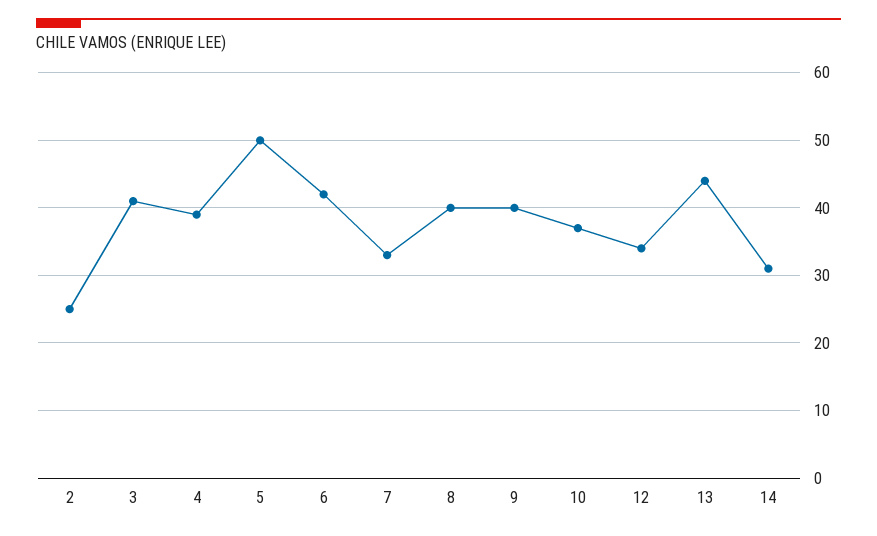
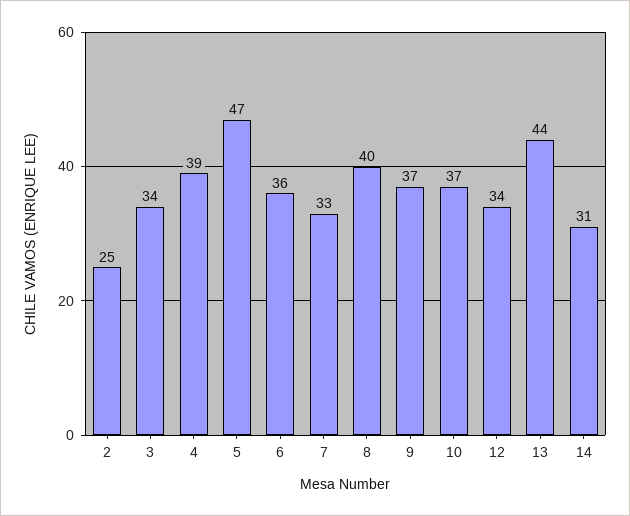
3: 41 -> 34
5: 50 -> 47
6: 42 -> 36
9: 40 -> 37

